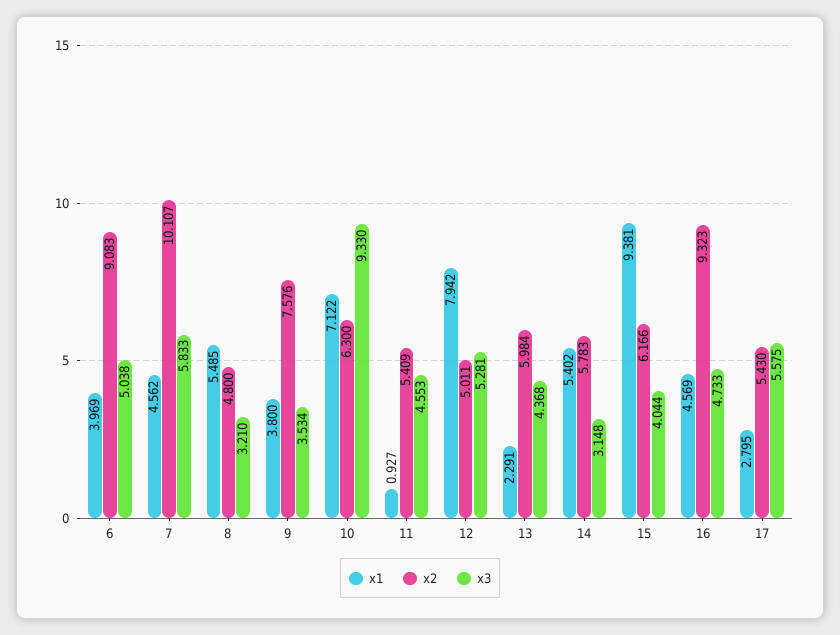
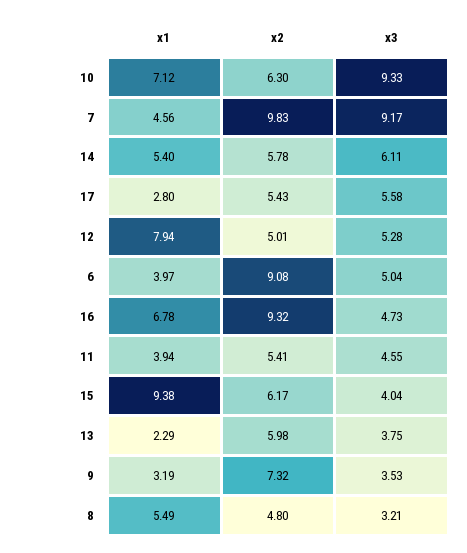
x2, 7: 10.107 -> 9.83
x3, 7: 5.833 -> 9.17
x1, 9: 3.8 -> 3.19
x2, 9: 7.576 -> 7.32
x1, 11: 0.927 -> 3.94
x3, 13: 4.368 -> 3.75
x3, 14: 3.148 -> 6.11
x1, 16: 4.569 -> 6.78

